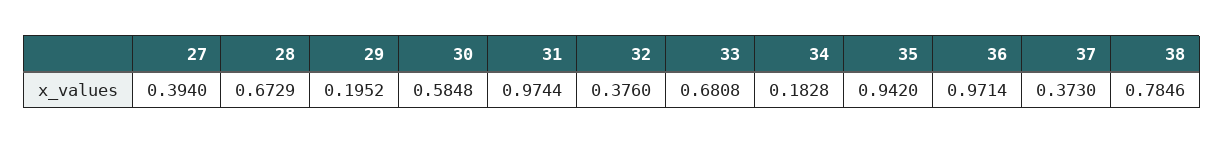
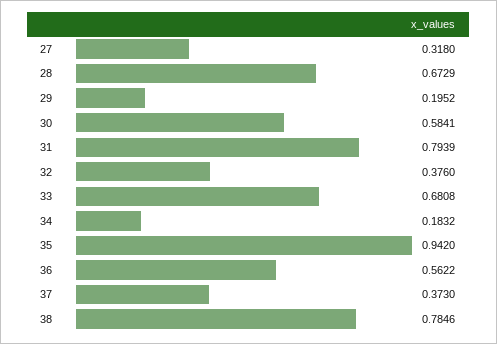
27: 0.394 -> 0.318
30: 0.5848 -> 0.5841
31: 0.9744 -> 0.7939
34: 0.1828 -> 0.1832
36: 0.9714 -> 0.5622

